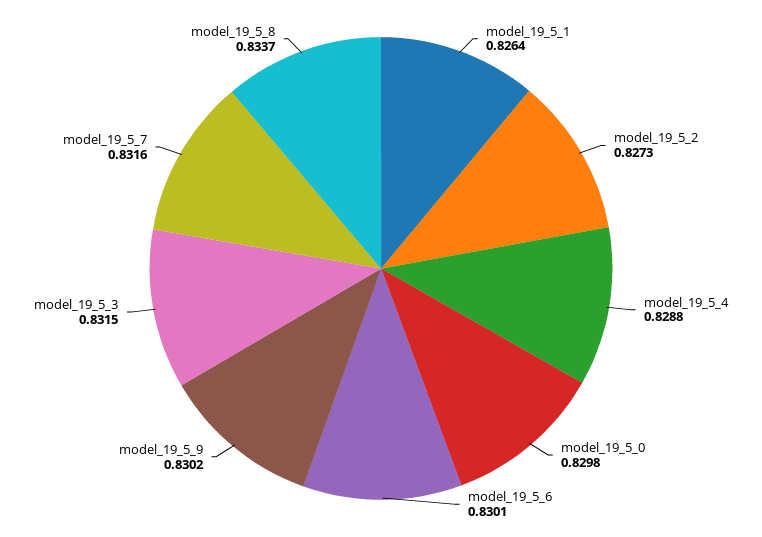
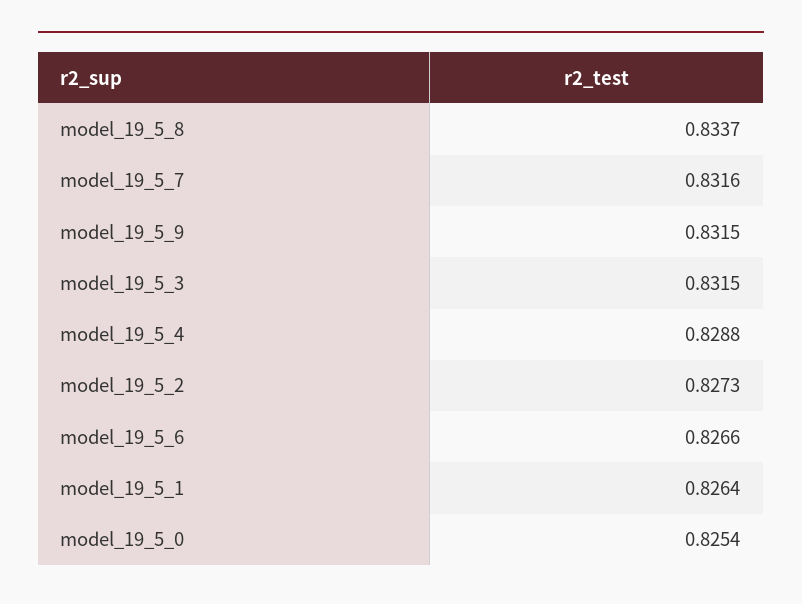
model_19_5_0: 0.8298 -> 0.8254
model_19_5_6: 0.8301 -> 0.8266
model_19_5_9: 0.8302 -> 0.8315

